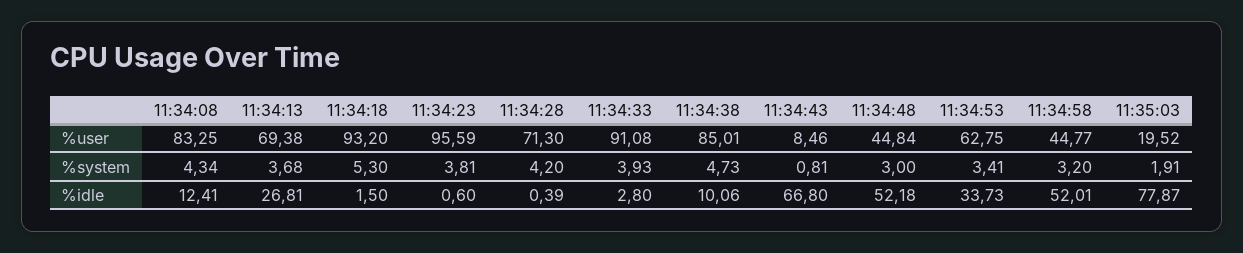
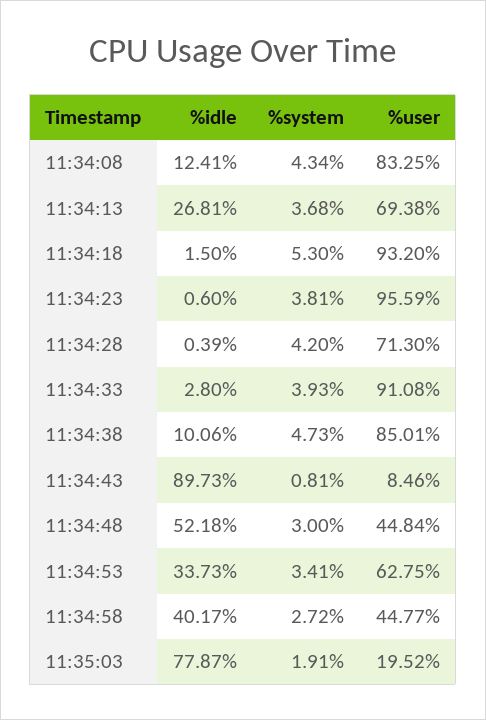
11:34:58, %system: 3.2 -> 2.72
11:34:43, %idle: 66.8 -> 89.73
11:34:58, %idle: 52.01 -> 40.17

